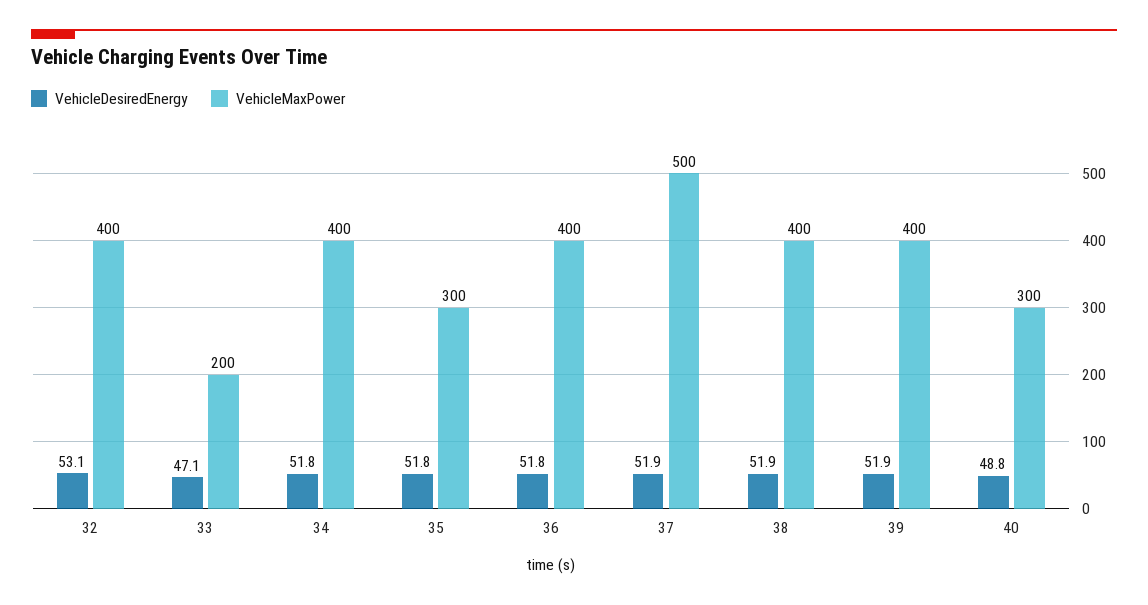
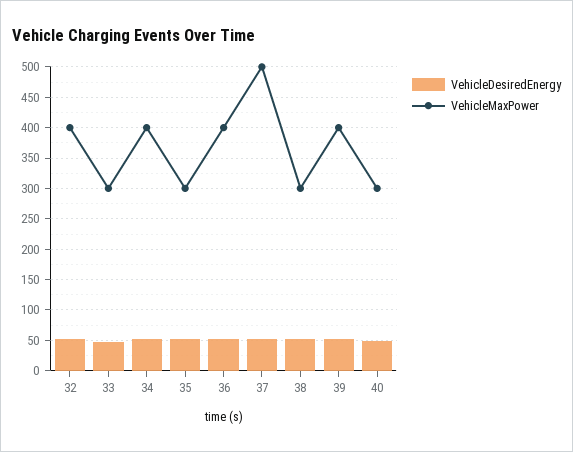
VehicleMaxPower, 33: 200 -> 300
VehicleMaxPower, 38: 400 -> 300

